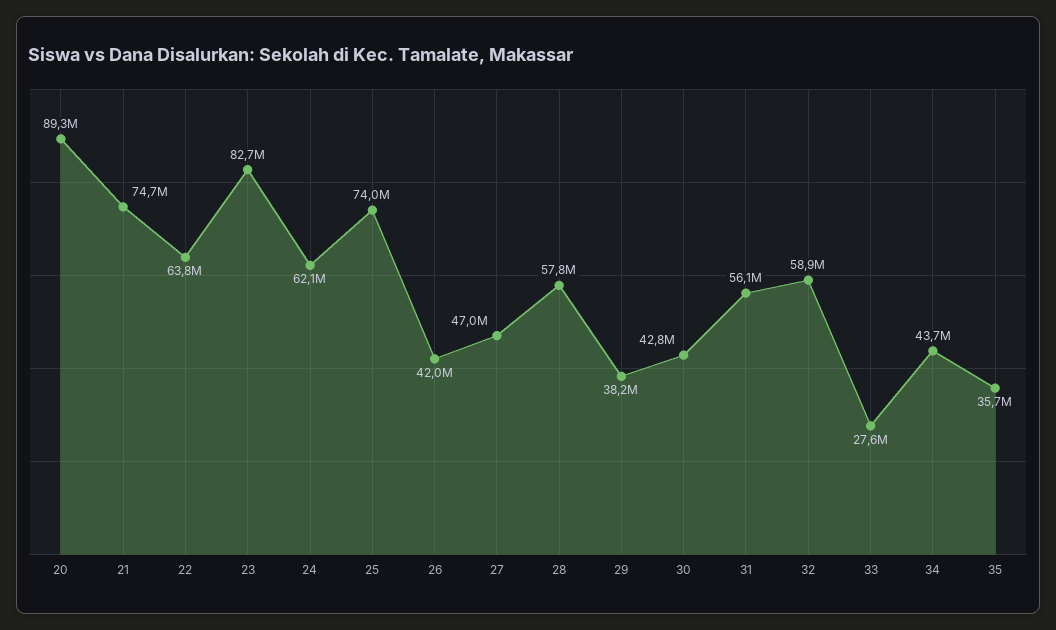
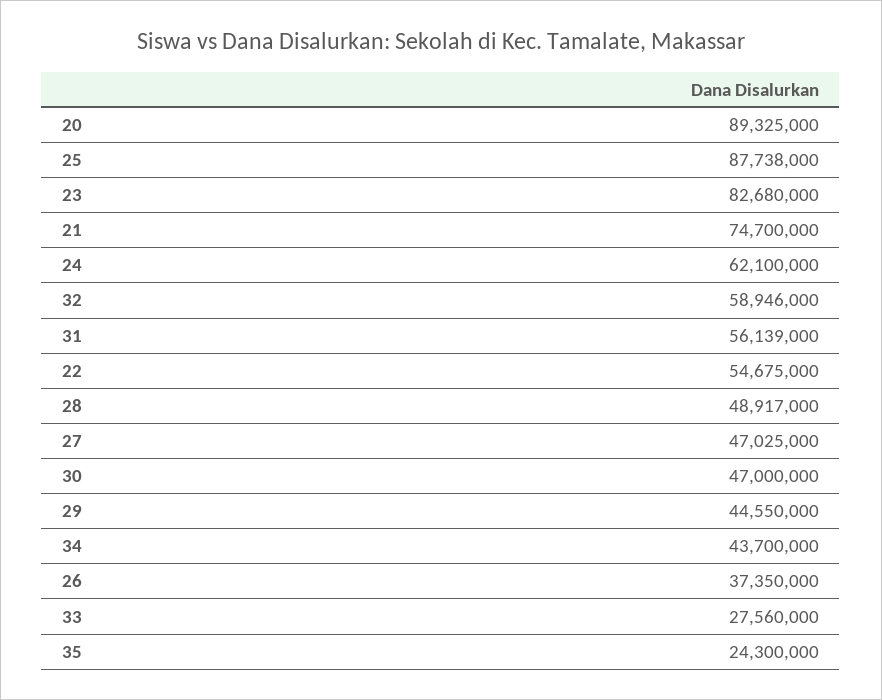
22: 63800000 -> 54675000
25: 74000000 -> 87738000
26: 42000000 -> 37350000
28: 57800000 -> 48917000
29: 38200000 -> 44550000
30: 42800000 -> 47000000
35: 35700000 -> 24300000

